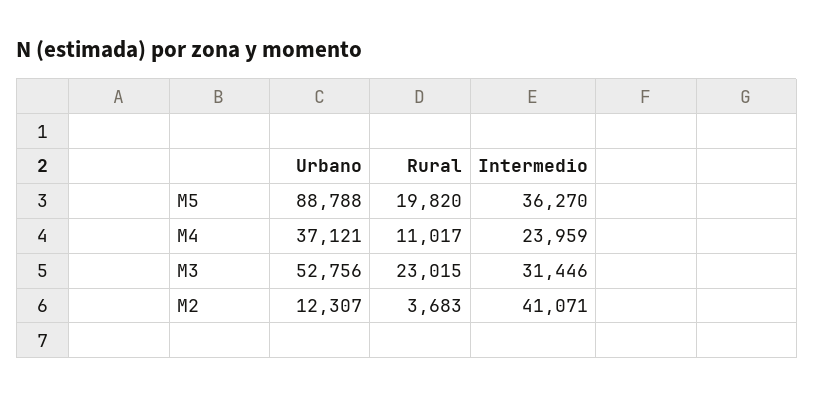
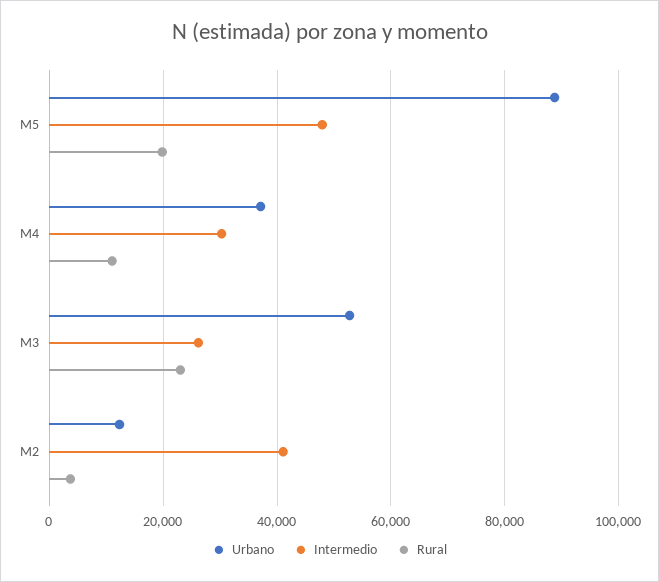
Intermedio, M5: 36270 -> 48000
Intermedio, M4: 23959 -> 30000
Intermedio, M3: 31446 -> 26000

